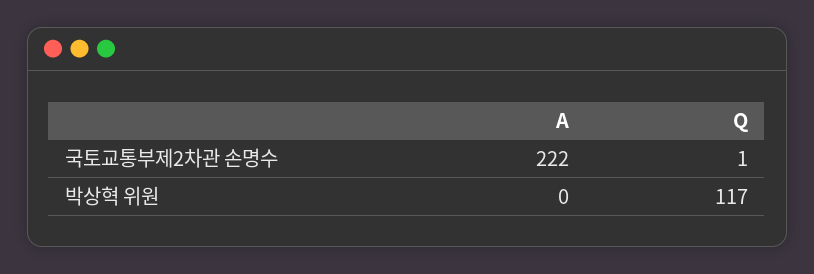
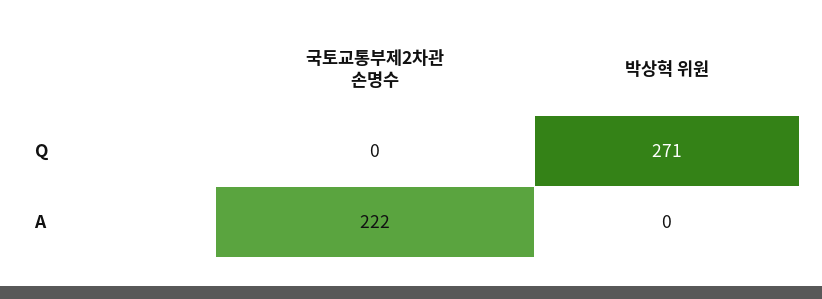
Q, 국토교통부제2차관 손명수: 1 -> 0
Q, 박상혁 위원: 117 -> 271

